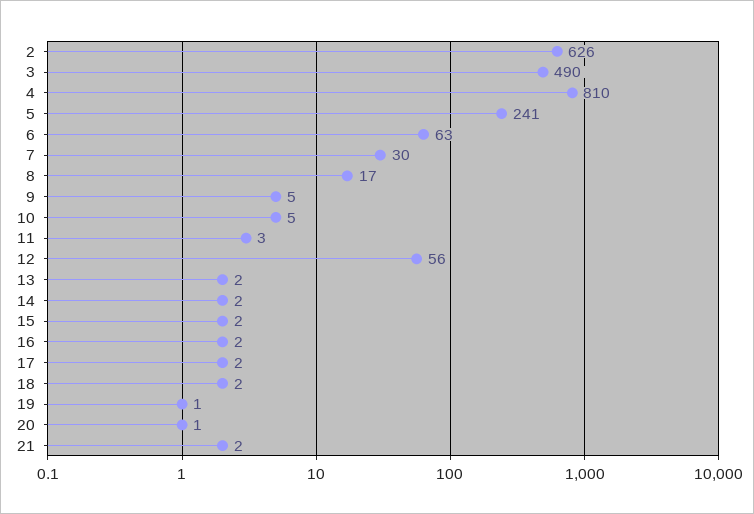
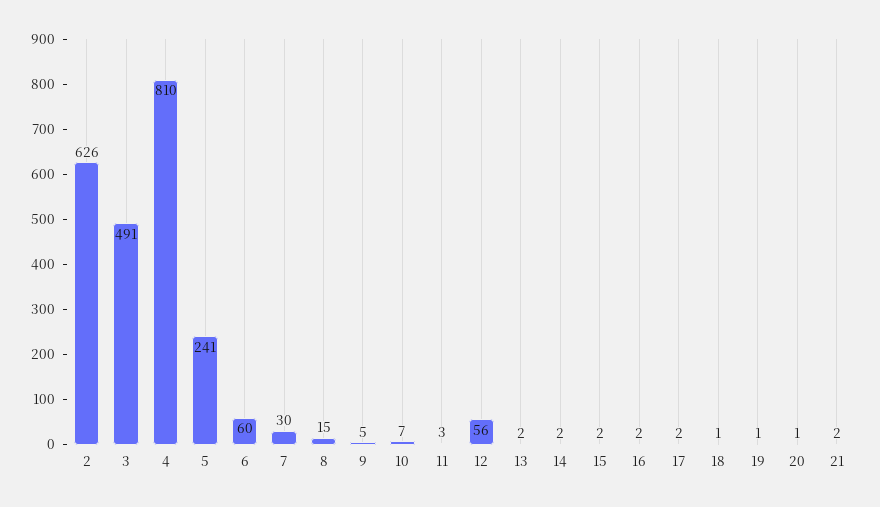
3: 490 -> 491
6: 63 -> 60
8: 17 -> 15
10: 5 -> 7
18: 2 -> 1

